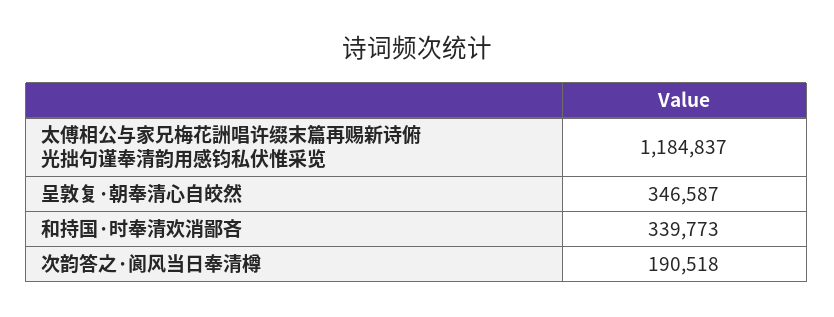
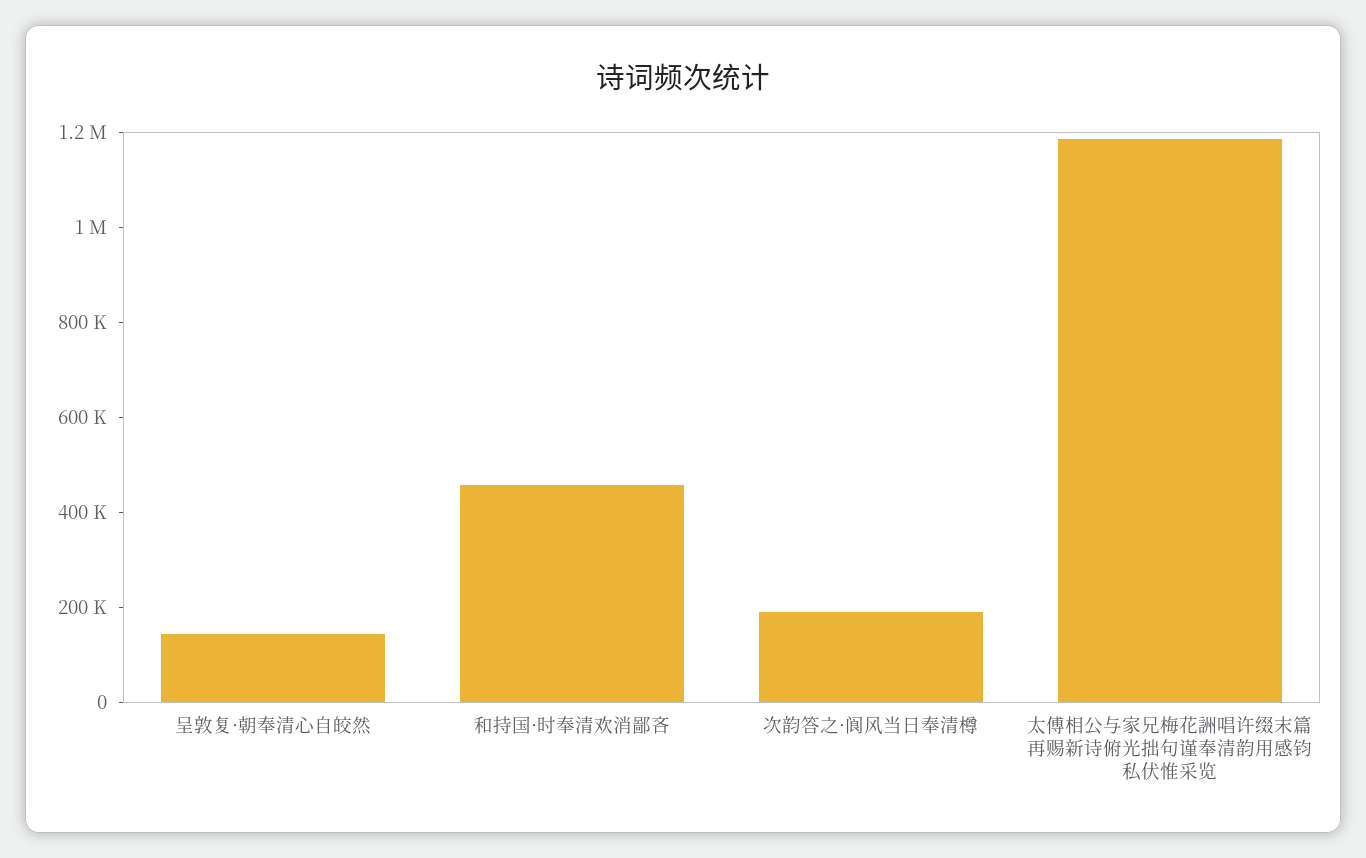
呈敦复·朝奉清心自皎然: 346587 -> 150000
和持国·时奉清欢消鄙吝: 339773 -> 450000

